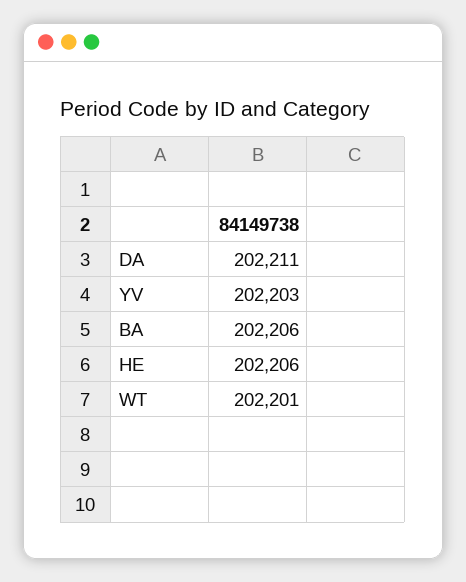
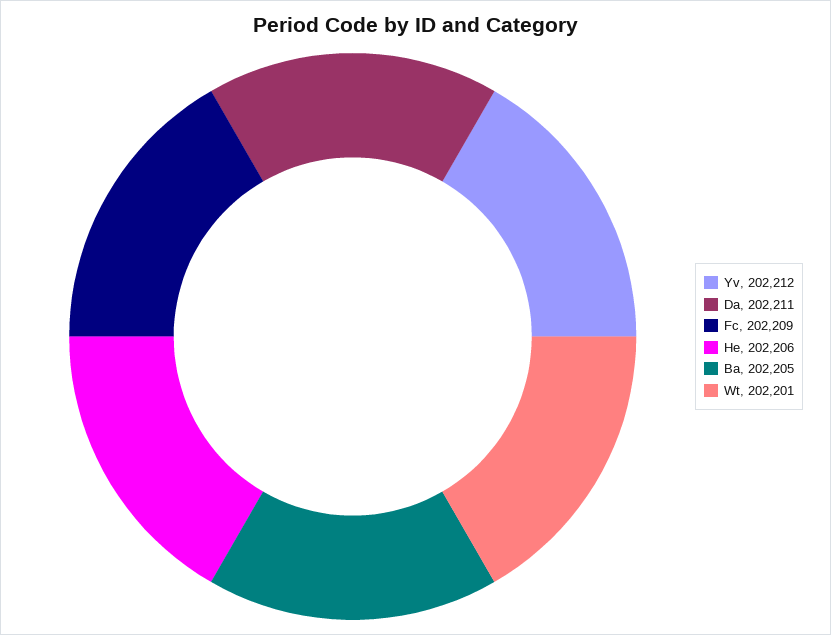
YV: 202203 -> 202212
BA: 202206 -> 202205
Fc: none -> 202209

